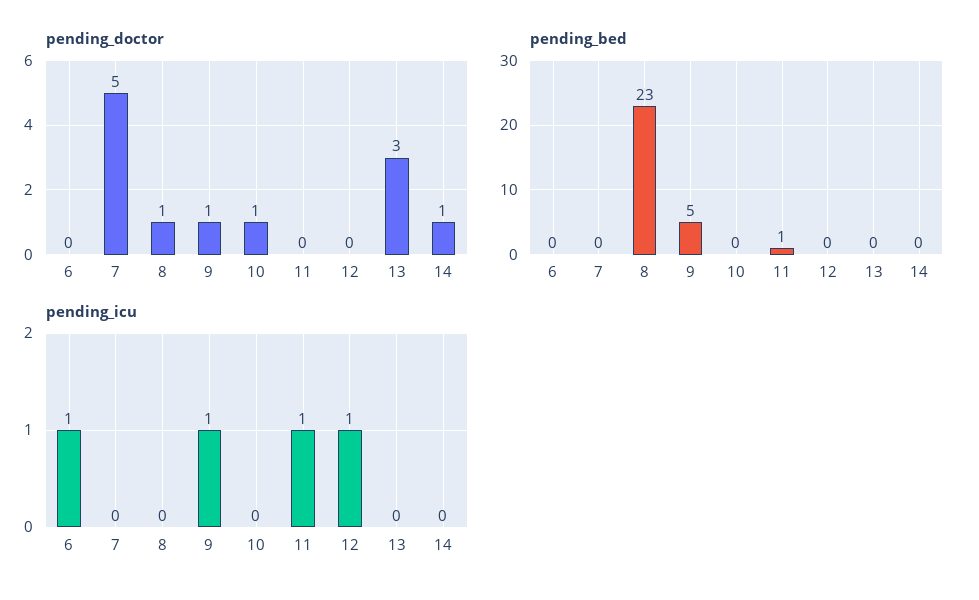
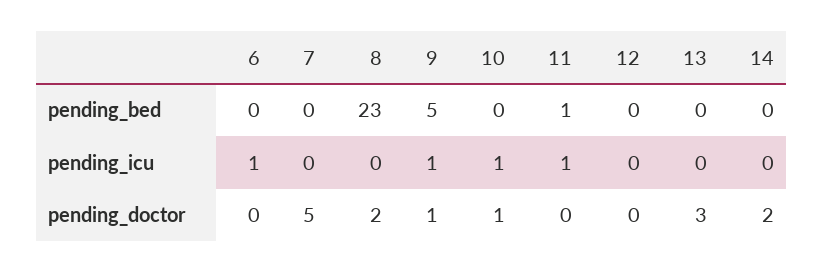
pending_doctor, 8: 1 -> 2
pending_doctor, 14: 1 -> 2
pending_icu, 10: 0 -> 1
pending_icu, 12: 1 -> 0

